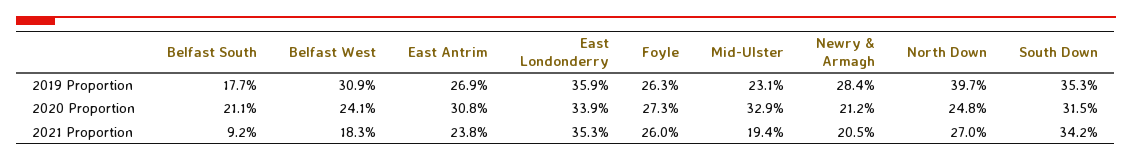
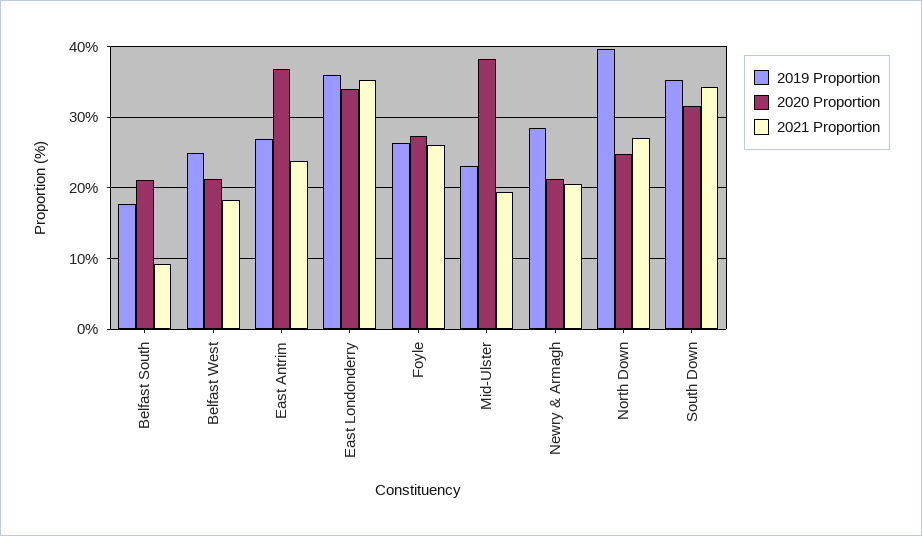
2019 Proportion, Belfast West: 30.9 -> 25
2020 Proportion, Belfast West: 24.1 -> 21
2020 Proportion, East Antrim: 30.8 -> 37
2020 Proportion, Mid-Ulster: 32.9 -> 38

